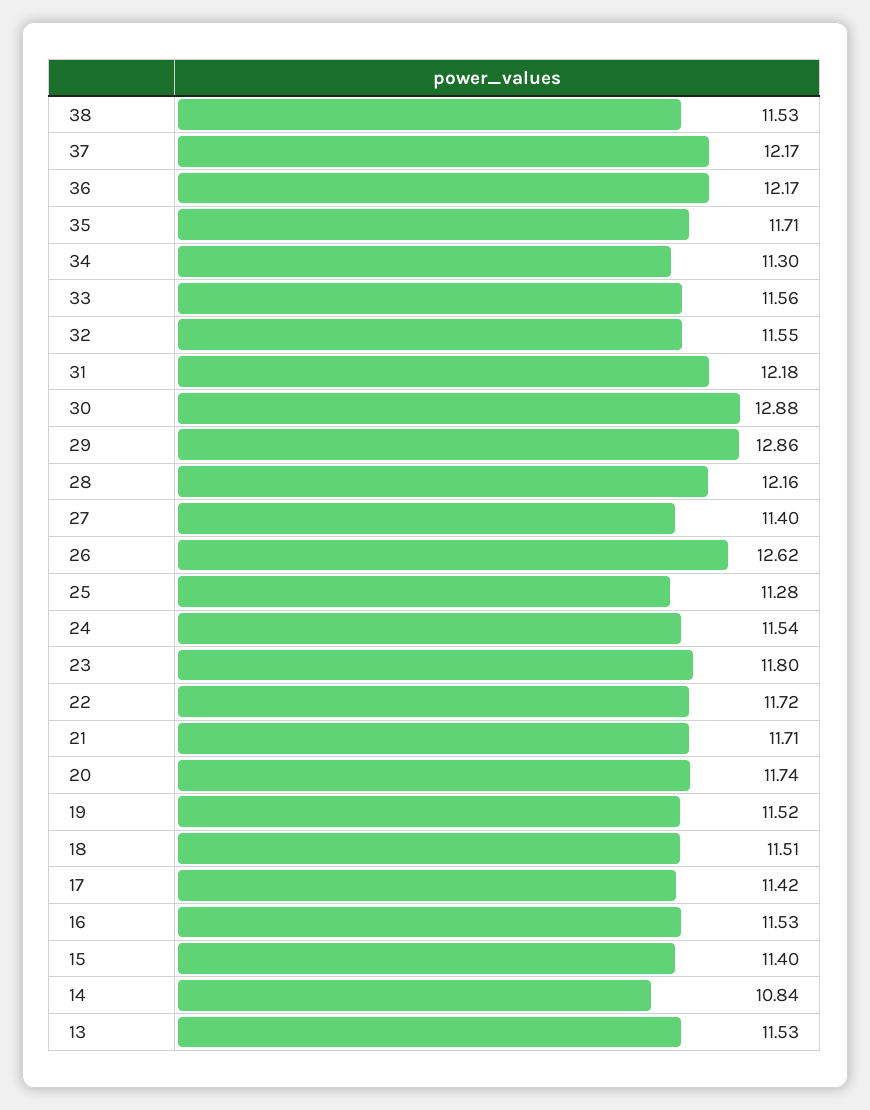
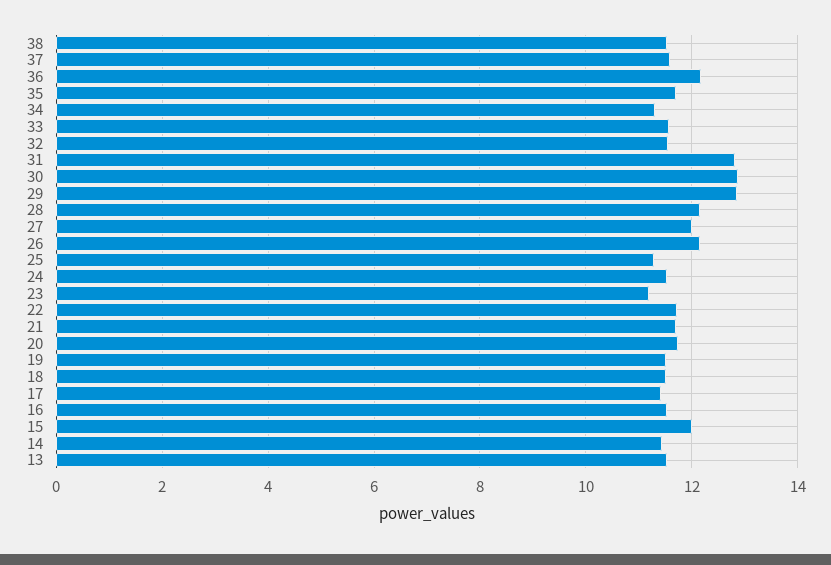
37: 12.17 -> 11.6
31: 12.18 -> 12.8
27: 11.4 -> 12
26: 12.62 -> 12.2
23: 11.8 -> 11.2
15: 11.4 -> 12
14: 10.84 -> 11.4

